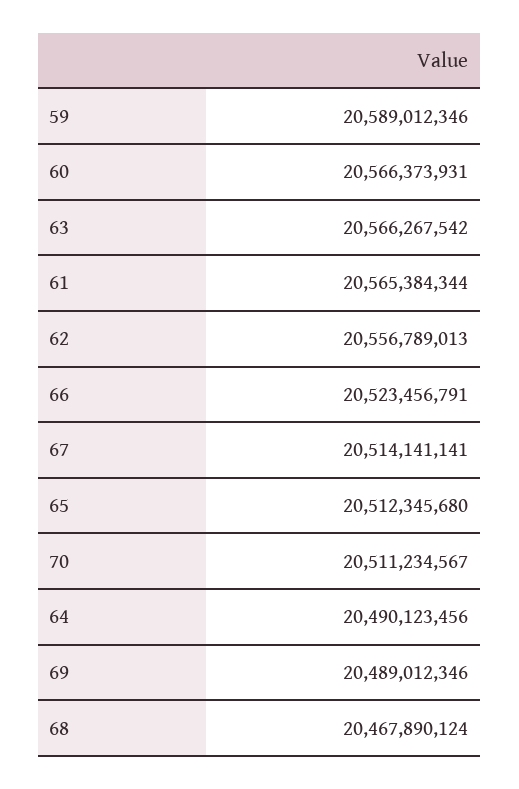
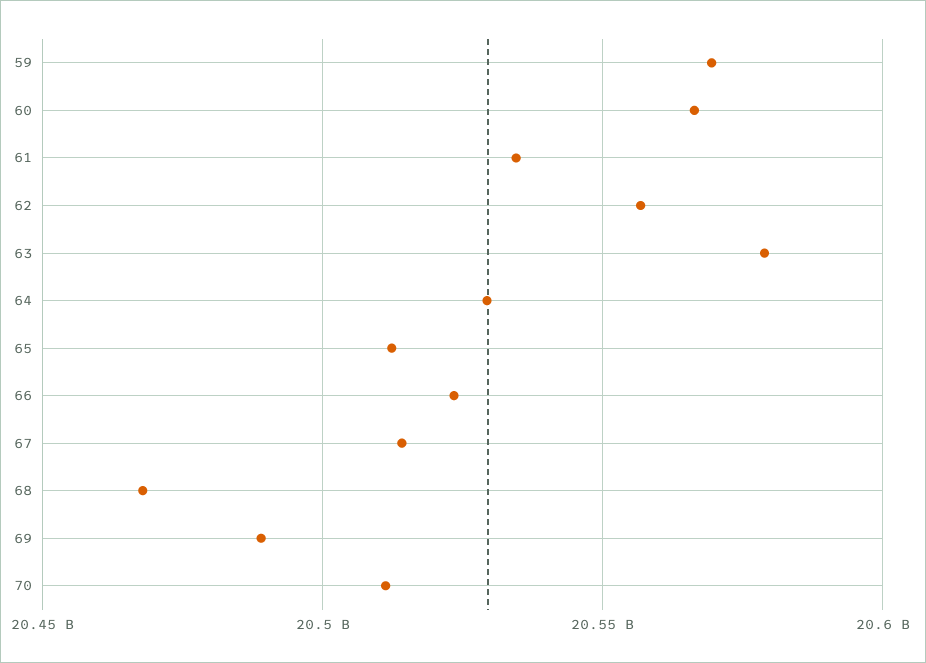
59: 20589012346 -> 20570000000
63: 20566267542 -> 20580000000
61: 20565384344 -> 20535000000
64: 20490123456 -> 20530000000

